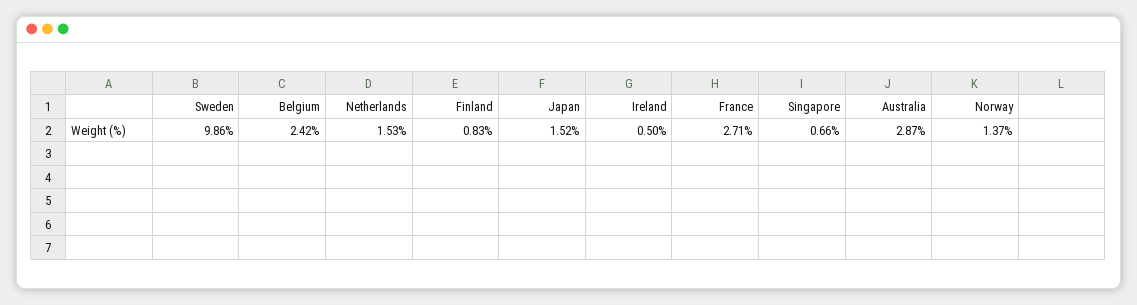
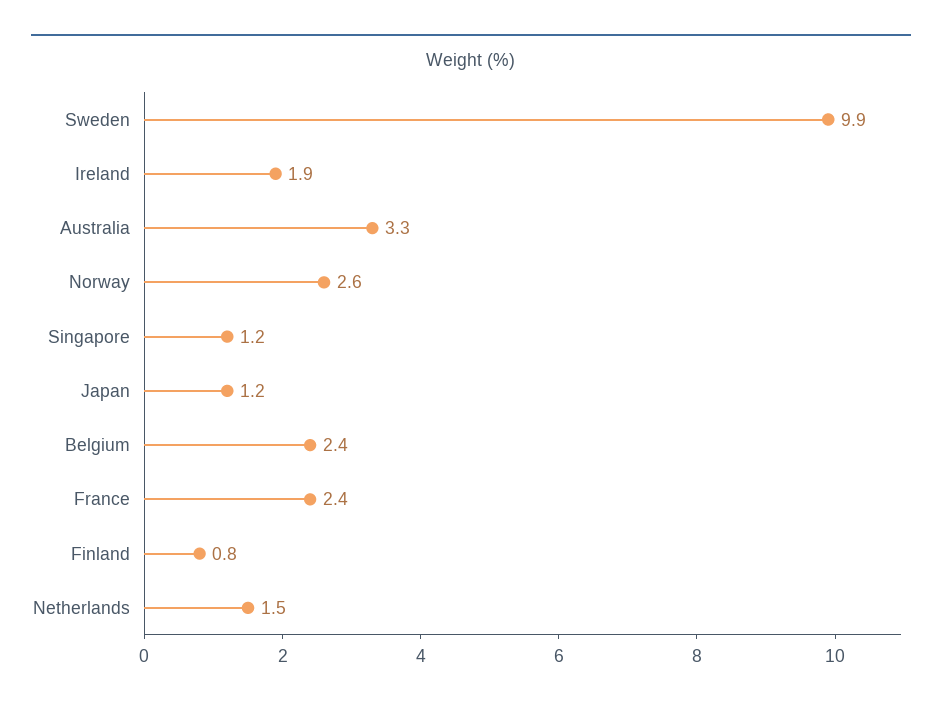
Japan: 1.52 -> 1.2
Ireland: 0.5 -> 1.9
France: 2.71 -> 2.4
Singapore: 0.66 -> 1.2
Australia: 2.87 -> 3.3
Norway: 1.37 -> 2.6

